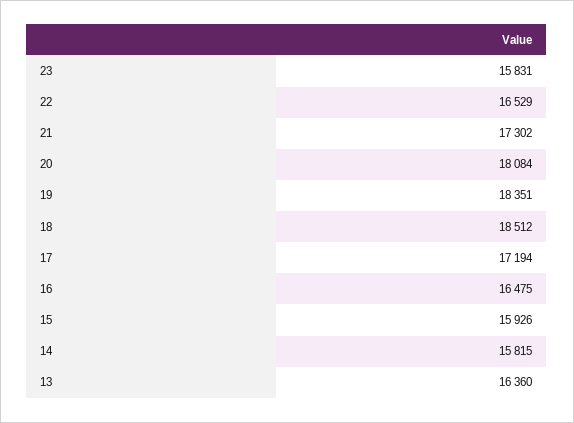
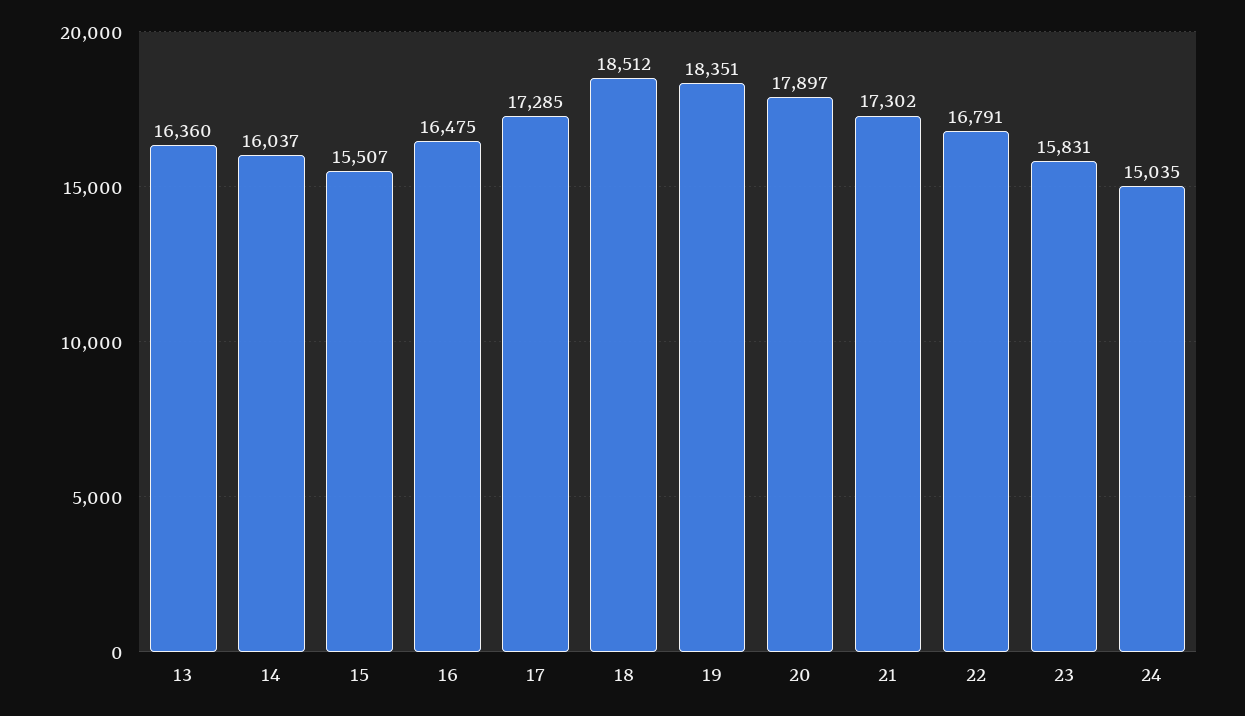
22: 16529 -> 16791
20: 18084 -> 17897
17: 17194 -> 17285
15: 15926 -> 15507
14: 15815 -> 16037
24: none -> 15035

